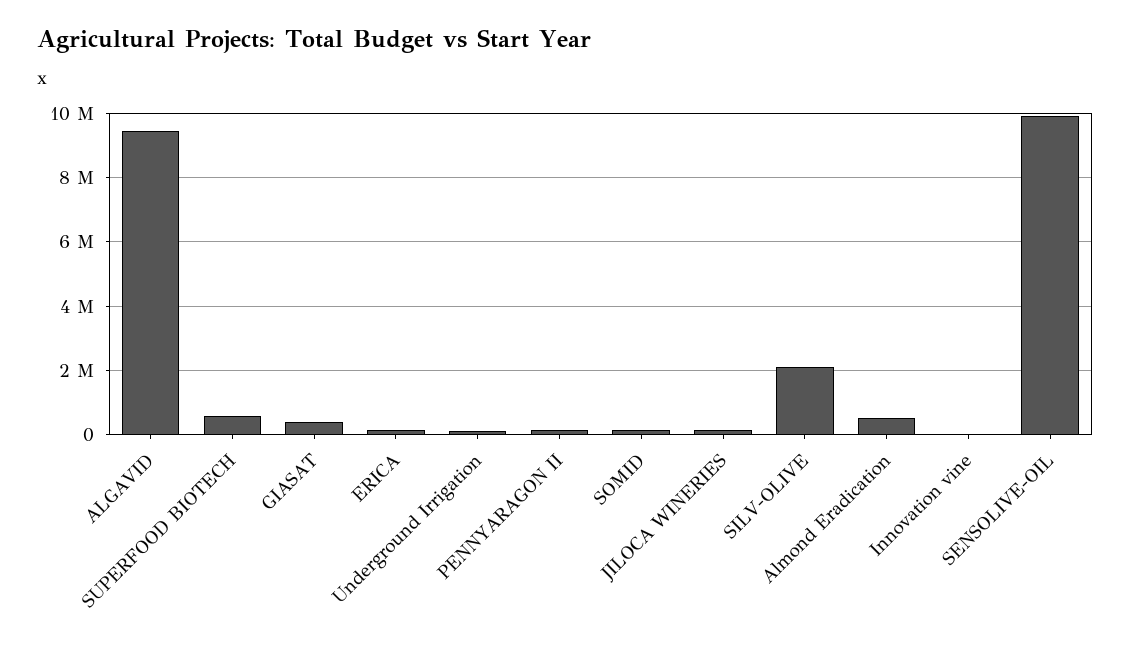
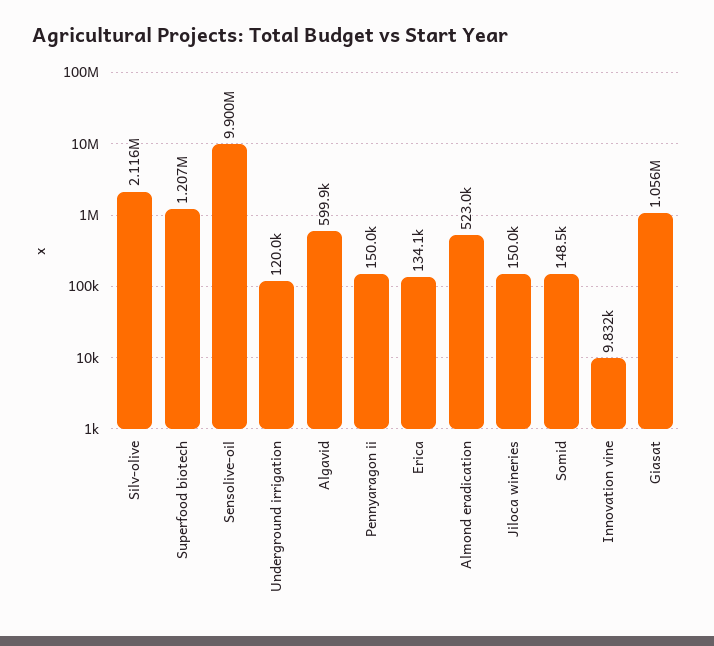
ALGAVID: 9400000 -> 599900
SUPERFOOD BIOTECH: 600000 -> 1207000
GIASAT: 400000 -> 1056000

